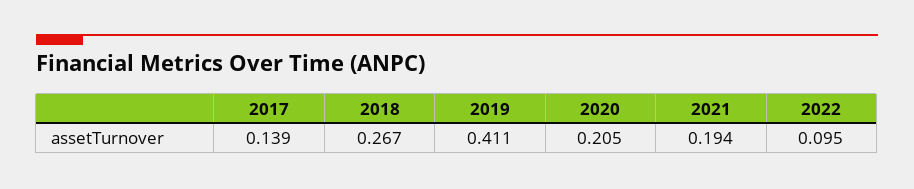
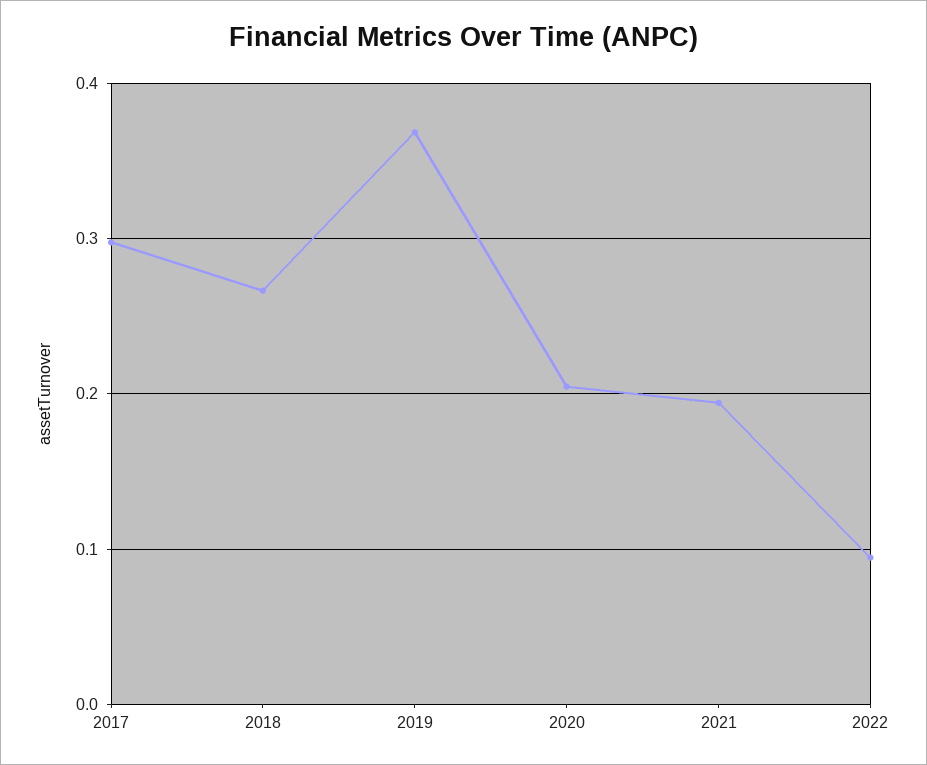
2017: 0.139 -> 0.3
2019: 0.411 -> 0.37

